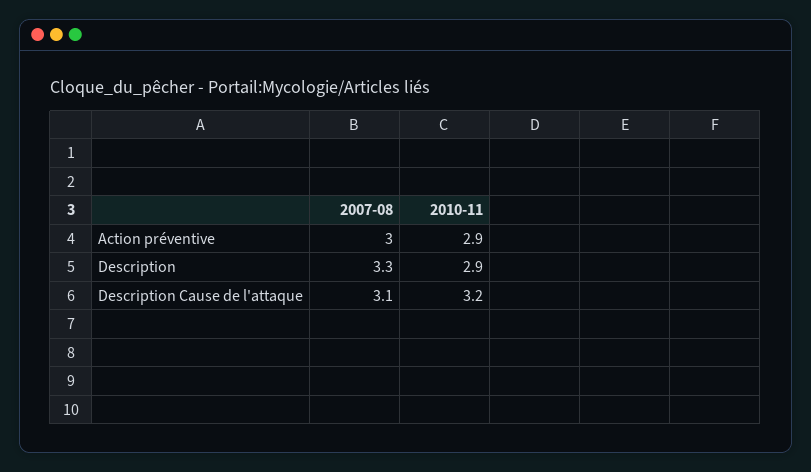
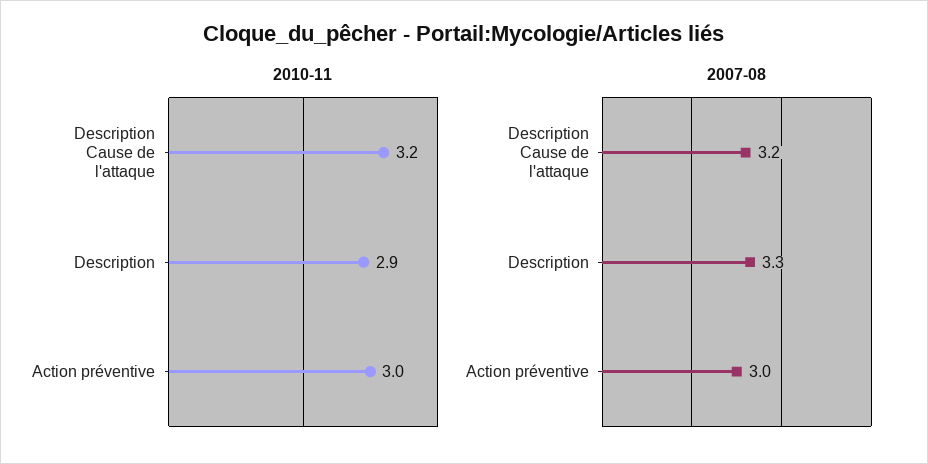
2010-11, Action préventive: 2.9 -> 3
2007-08, Description Cause de l'attaque: 3.1 -> 3.2

